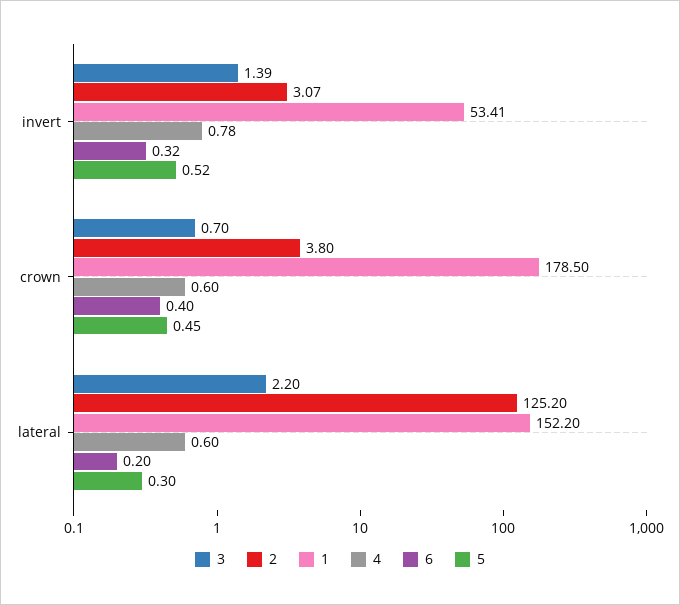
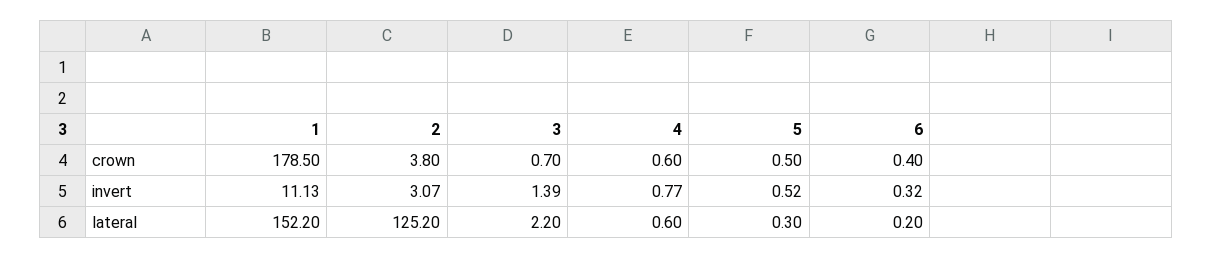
1, invert: 53.41 -> 11.13
4, invert: 0.78 -> 0.77
5, crown: 0.45 -> 0.5

